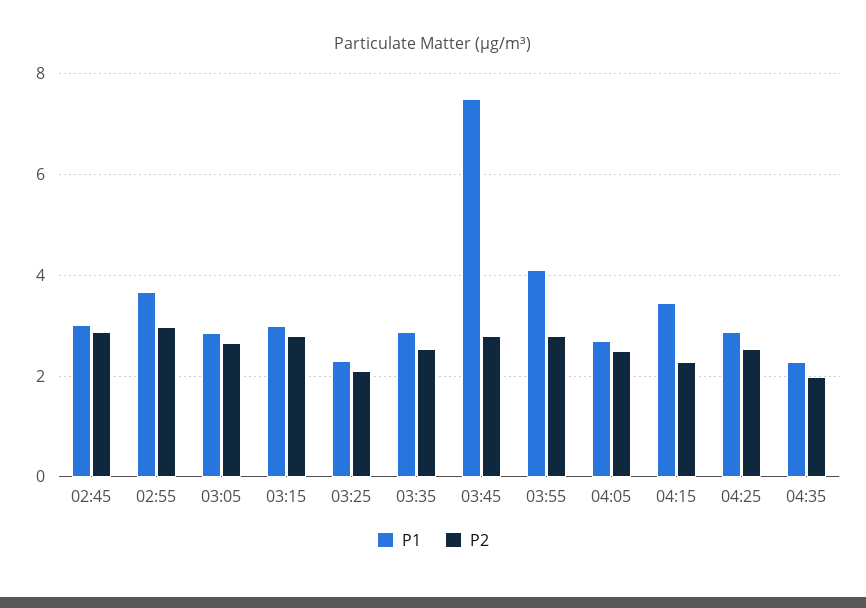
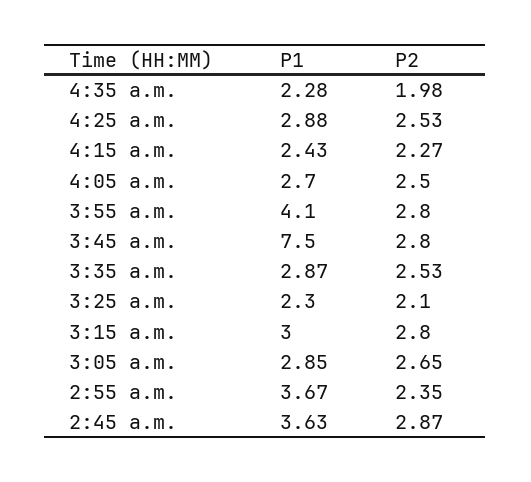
P1, 02:45: 3 -> 3.63
P2, 02:55: 3 -> 2.35
P1, 04:15: 3.4 -> 2.43

